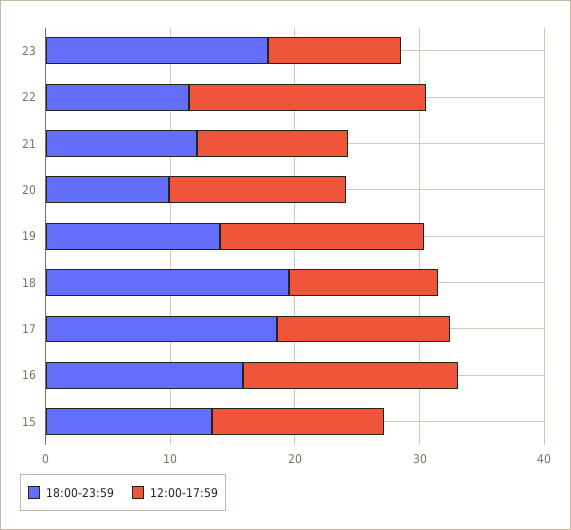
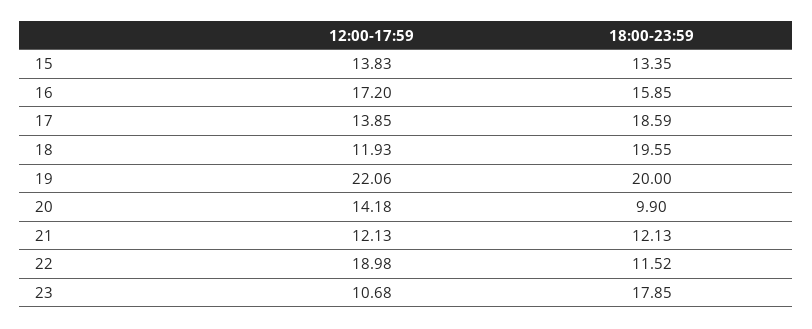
18:00-23:59, 19: 14 -> 20
12:00-17:59, 19: 16 -> 22.06

